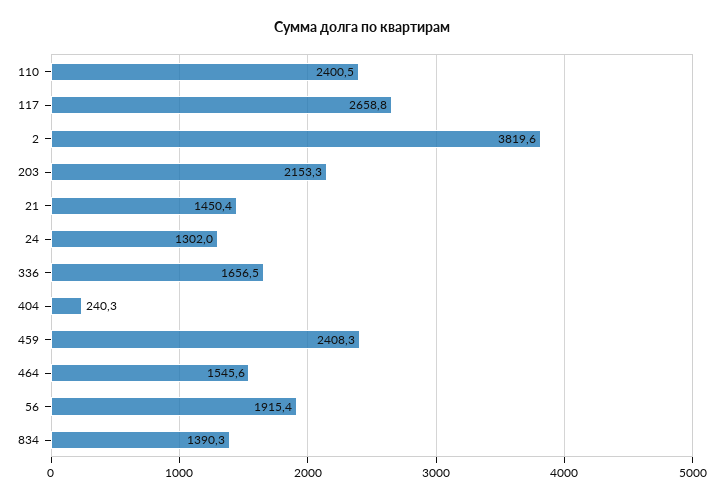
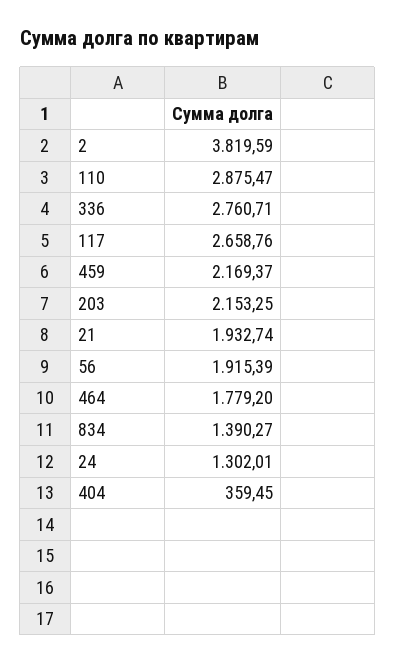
110: 2400.5 -> 2875.47
21: 1450.4 -> 1932.74
336: 1656.5 -> 2760.71
404: 240.3 -> 359.45
459: 2408.3 -> 2169.37
464: 1545.6 -> 1779.2

